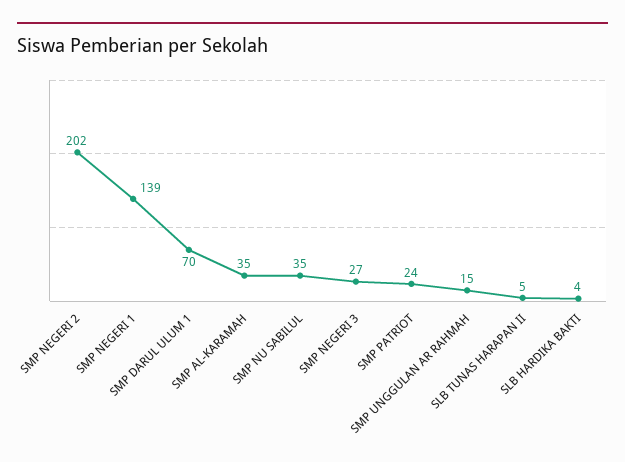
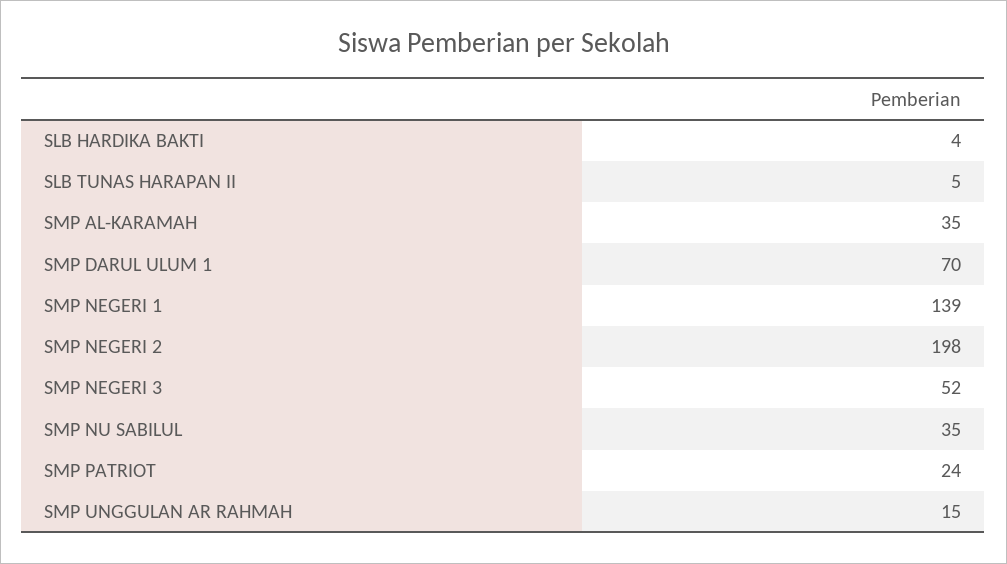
SMP NEGERI 2: 202 -> 198
SMP NEGERI 3: 27 -> 52

